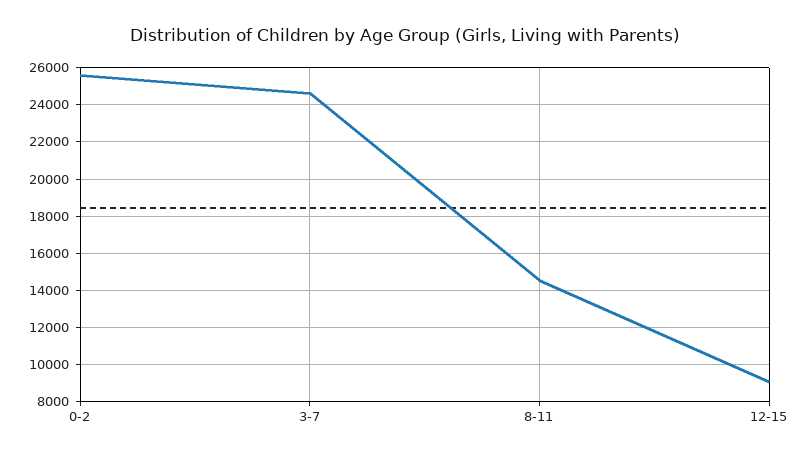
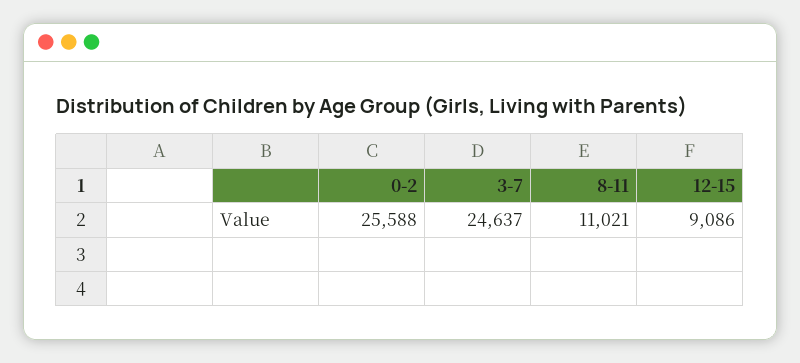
8-11: 14500 -> 11021

